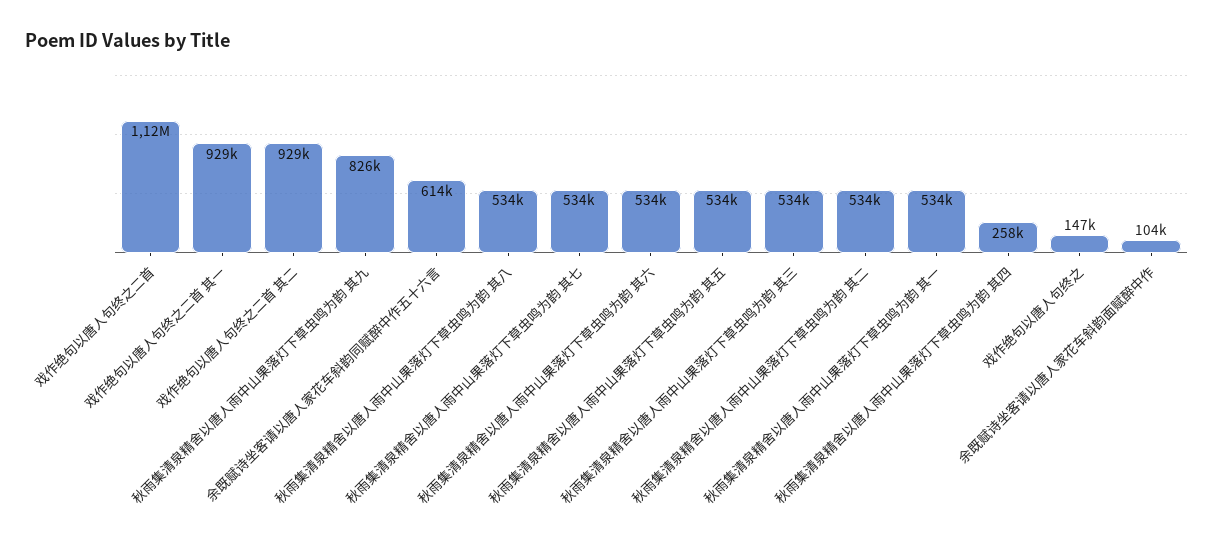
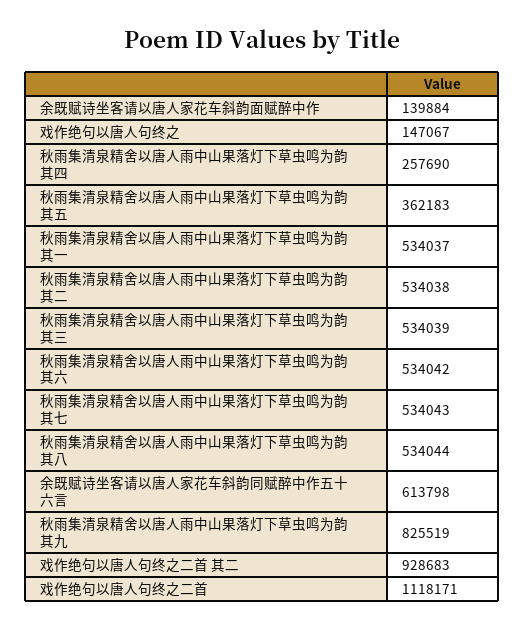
戏作绝句以唐人句终之二首 其一: 929000 -> none
秋雨集清泉精舍以唐人雨中山果落灯下草虫鸣为韵 其五: 534000 -> 362183
余既赋诗坐客请以唐人家花车斜韵面赋醉中作: 104000 -> 139884

